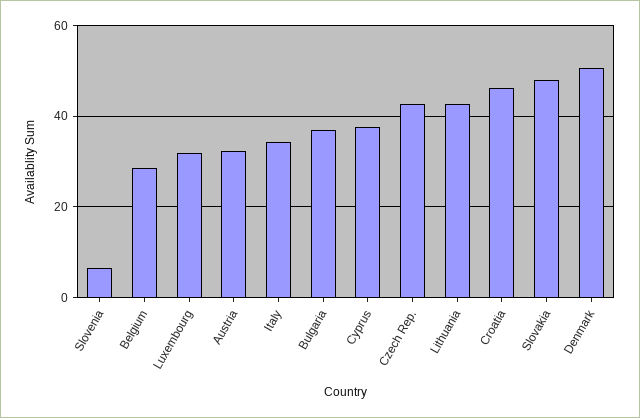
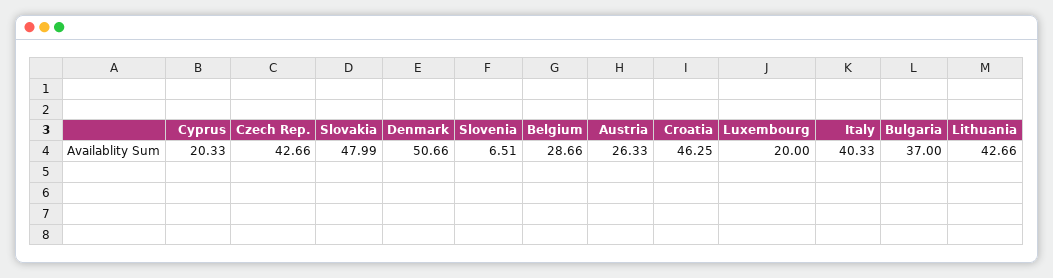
Luxembourg: 32 -> 20
Austria: 32 -> 26.33
Italy: 34 -> 40.33
Cyprus: 38 -> 20.33

